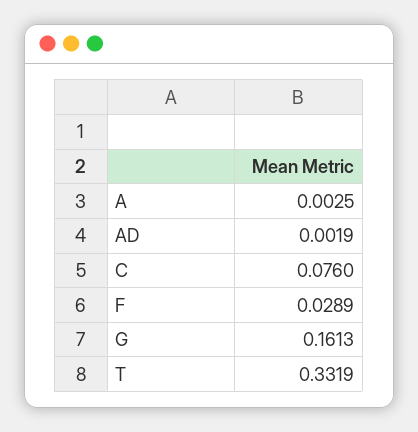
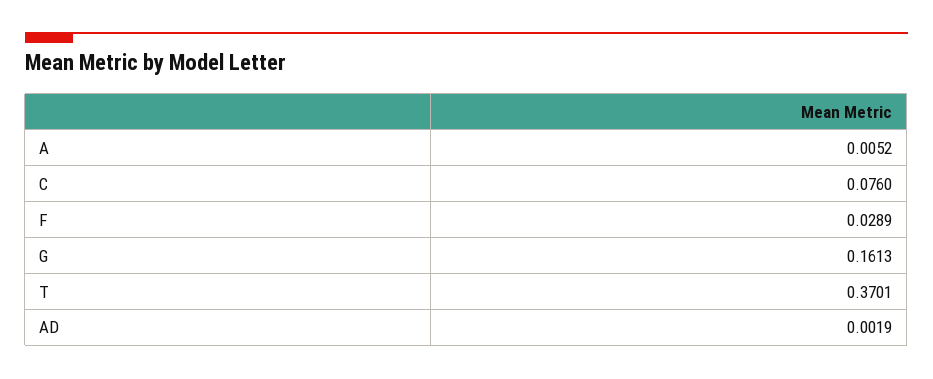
A: 0.0025 -> 0.0052
T: 0.3319 -> 0.3701

